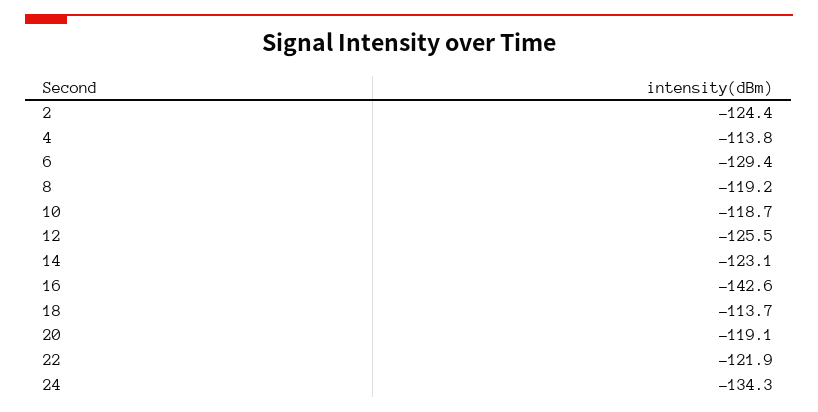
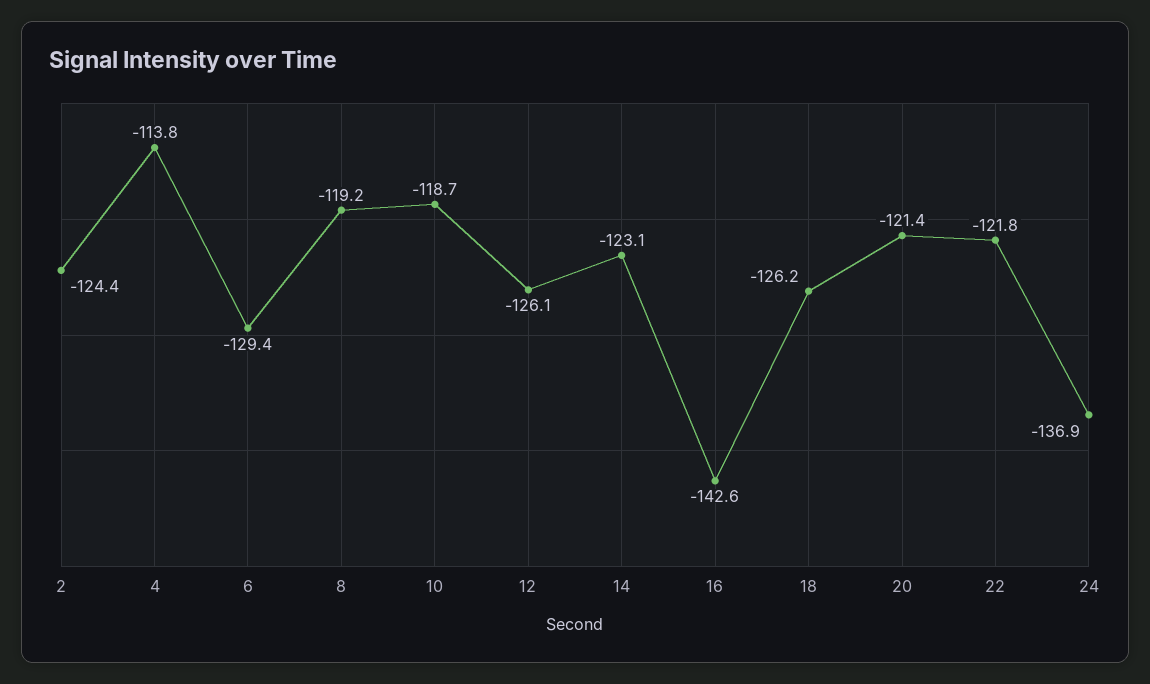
12: -125.5 -> -126.1
18: -113.7 -> -126.2
20: -119.1 -> -121.4
22: -121.9 -> -121.8
24: -134.3 -> -136.9

